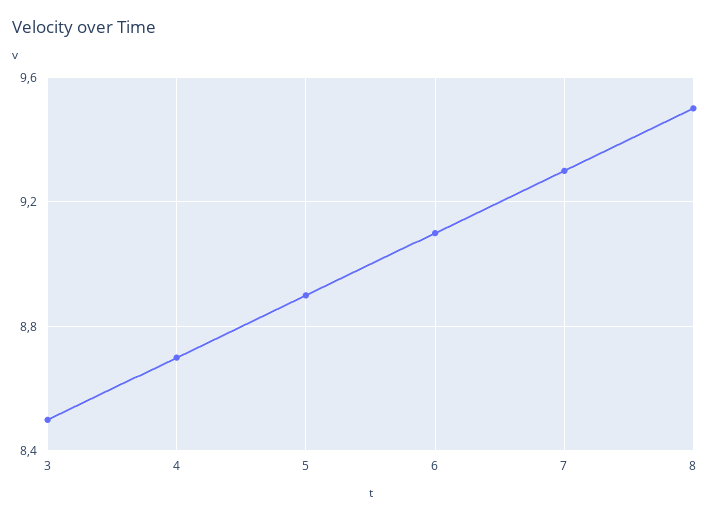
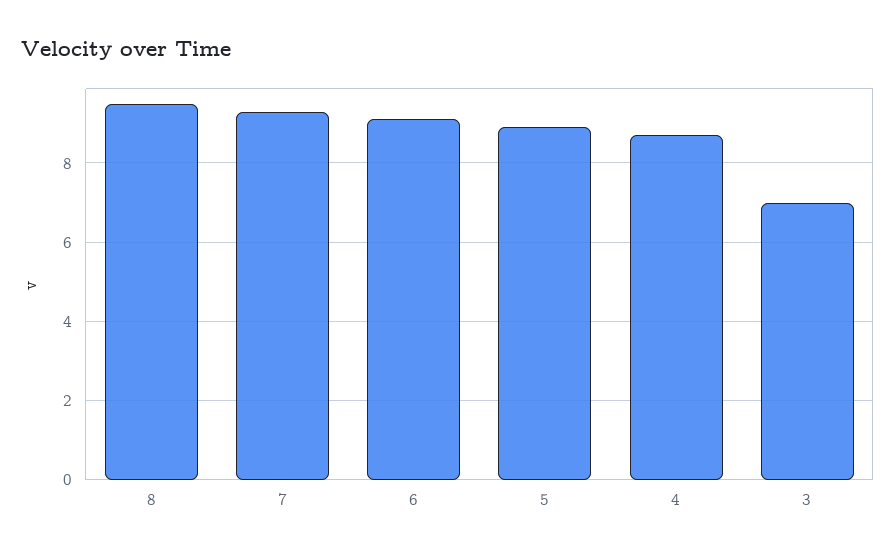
3: 8.5 -> 7

